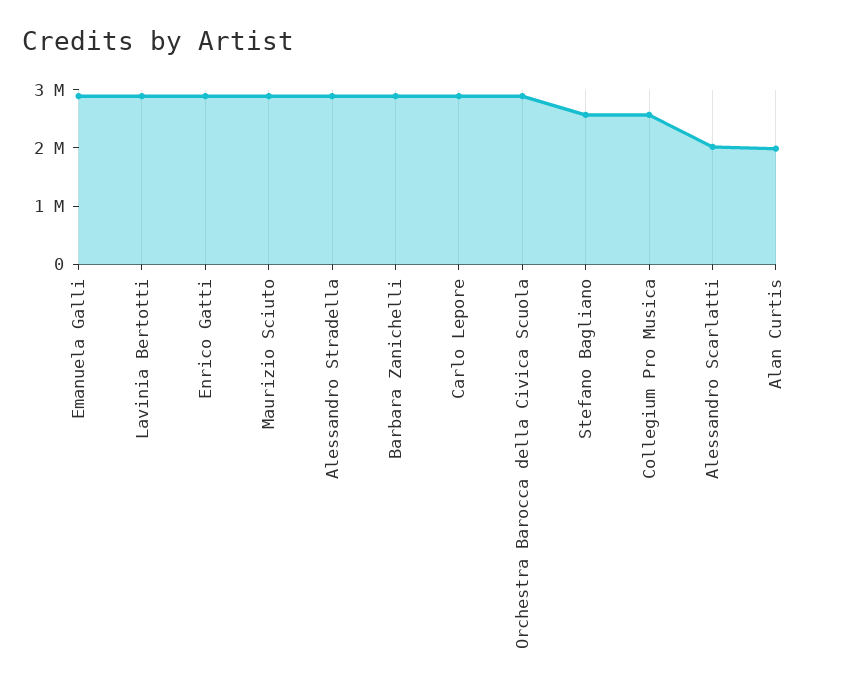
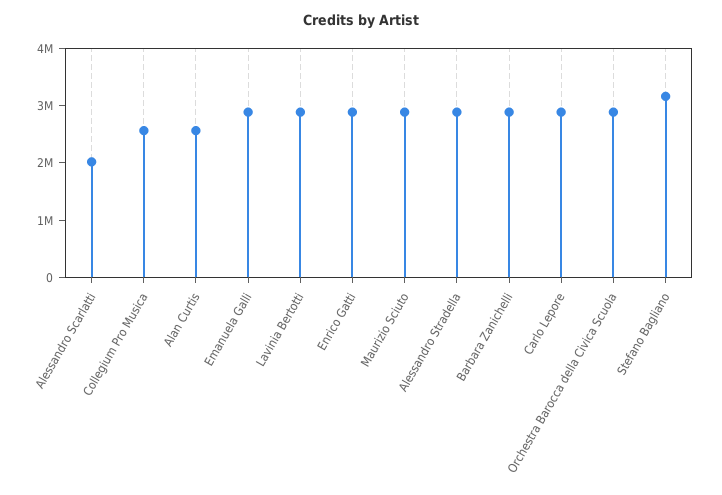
Stefano Bagliano: 2600000 -> 3200000
Alan Curtis: 2000000 -> 2600000

